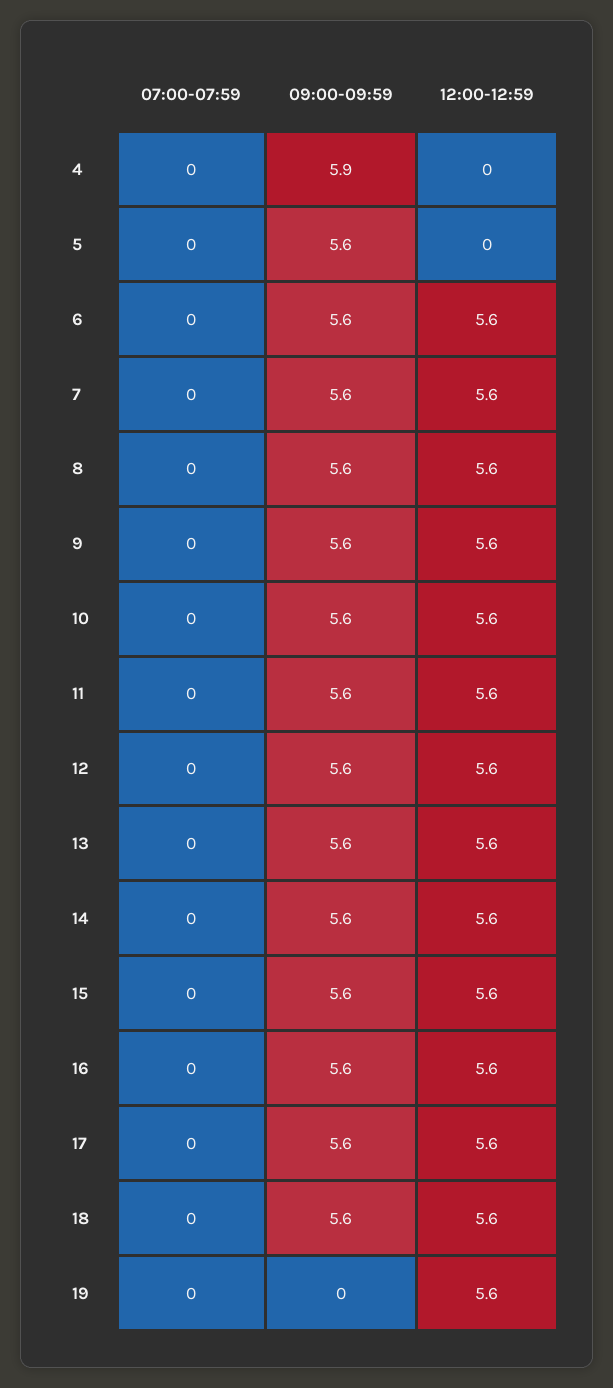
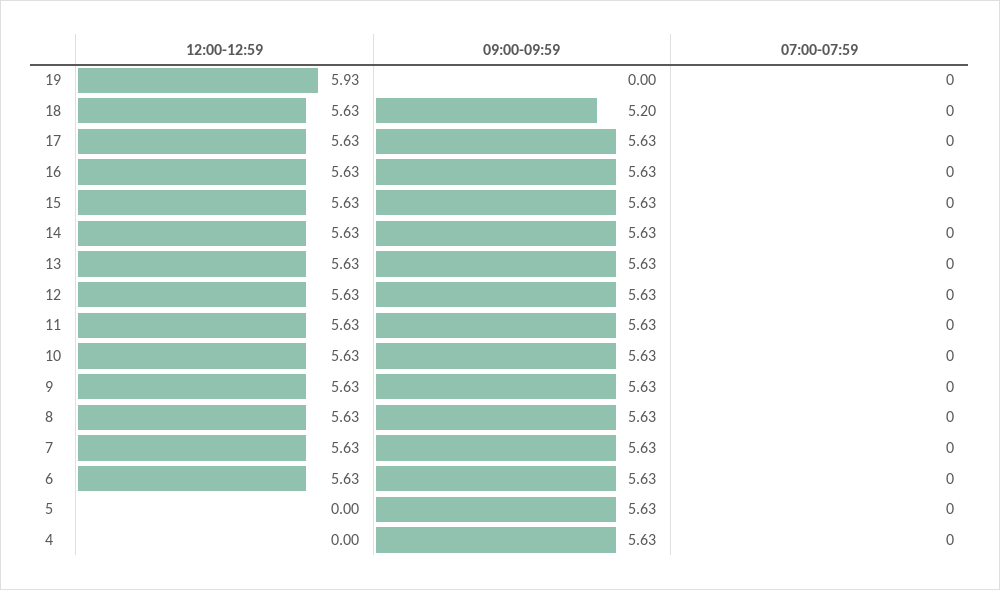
09:00-09:59, 4: 5.9 -> 5.63
09:00-09:59, 18: 5.6 -> 5.2
12:00-12:59, 19: 5.6 -> 5.93

